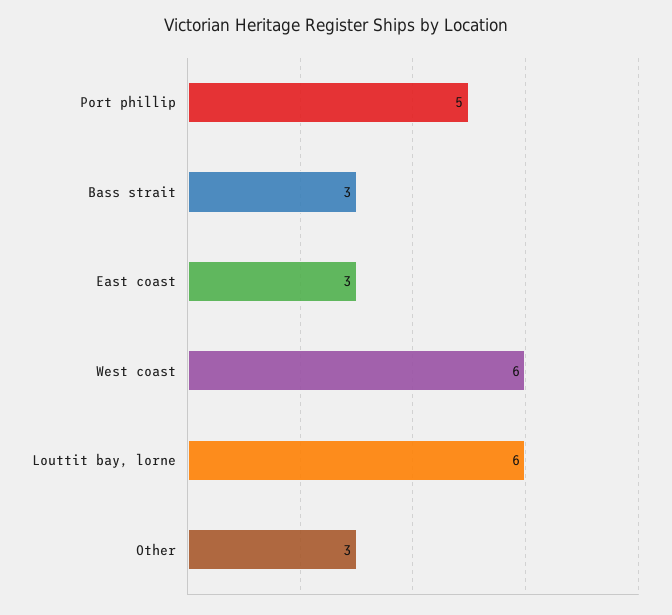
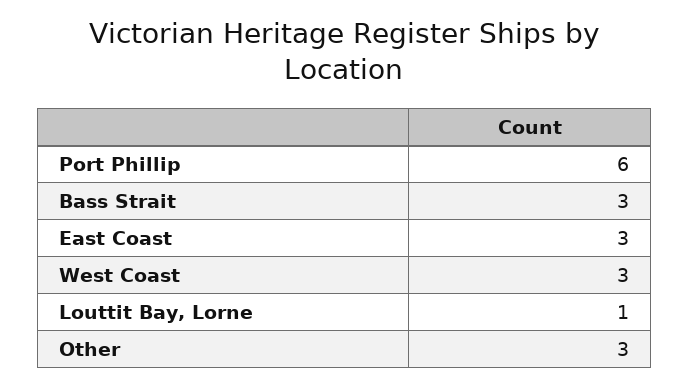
Port phillip: 5 -> 6
West coast: 6 -> 3
Louttit bay, lorne: 6 -> 1

